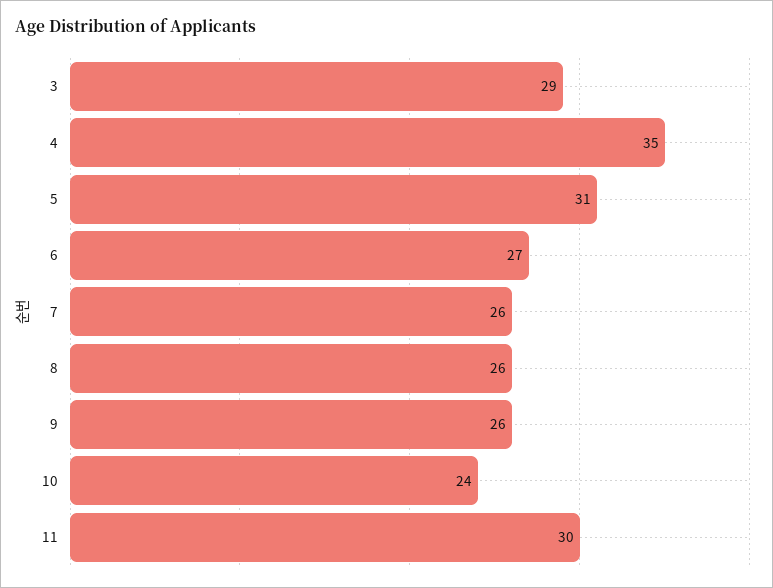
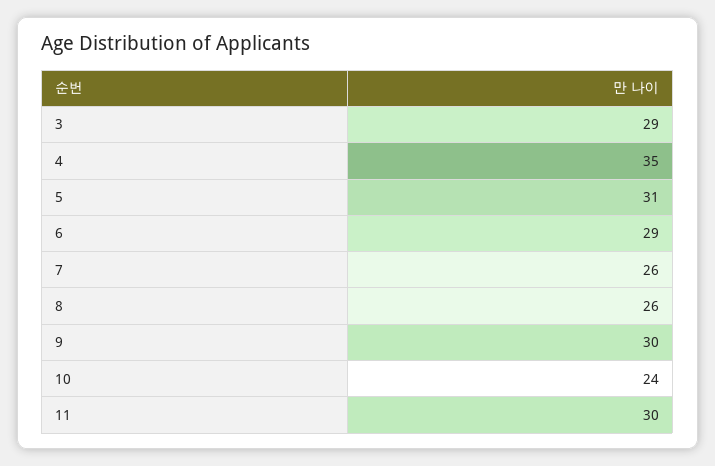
6: 27 -> 29
9: 26 -> 30

